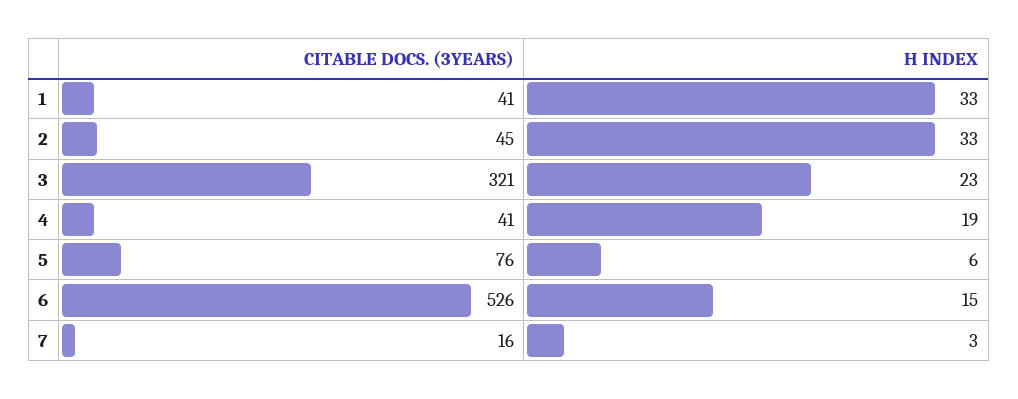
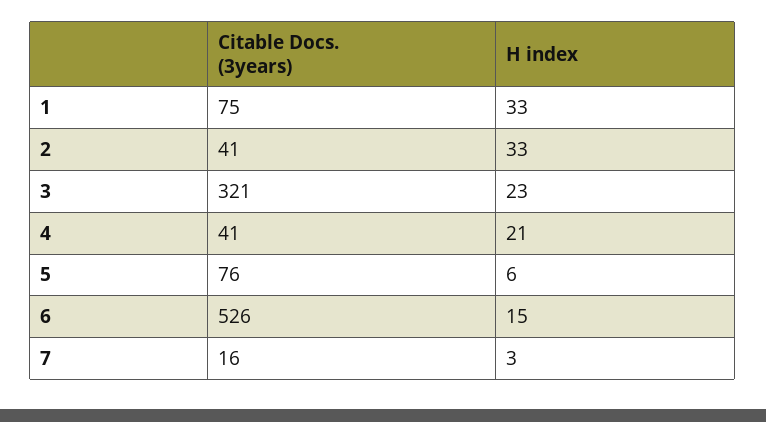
CITABLE DOCS. (3YEARS), 1: 41 -> 75
CITABLE DOCS. (3YEARS), 2: 45 -> 41
H INDEX, 4: 19 -> 21

